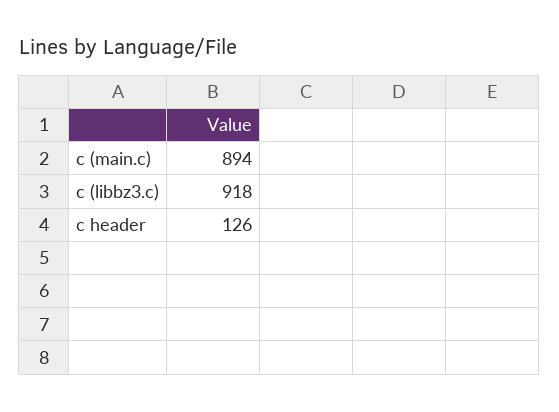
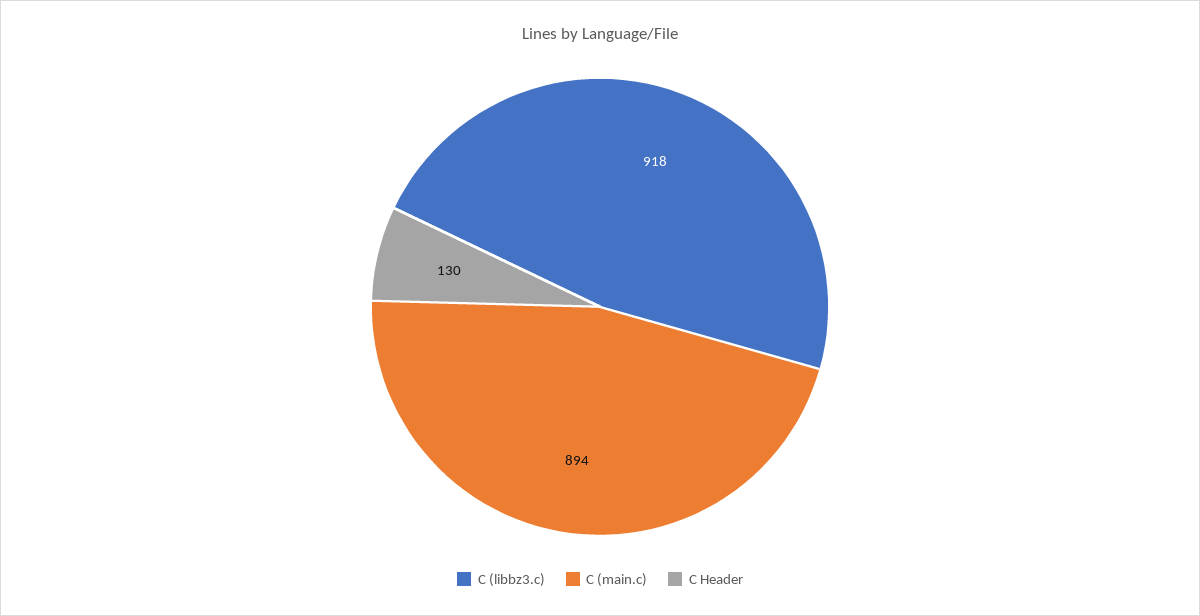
c header: 126 -> 130

